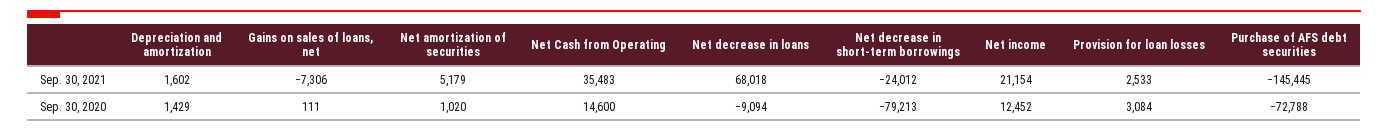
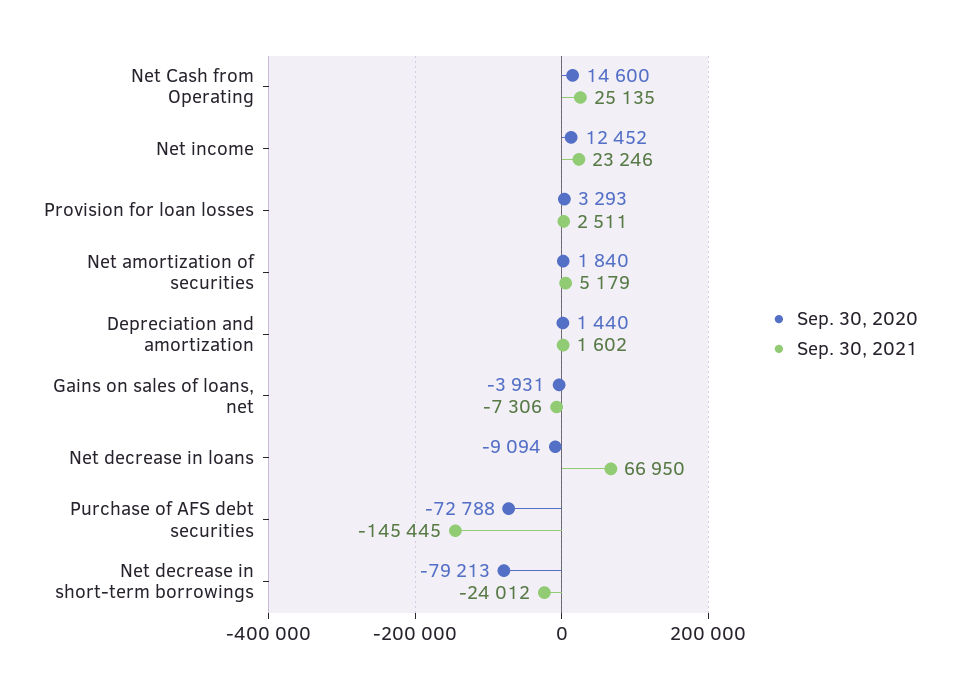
Sep. 30, 2021, Net Cash from Operating: 35483 -> 25135
Sep. 30, 2021, Net decrease in loans: 68018 -> 66950
Sep. 30, 2021, Net income: 21154 -> 23246
Sep. 30, 2021, Provision for loan losses: 2533 -> 2511
Sep. 30, 2020, Depreciation and amortization: 1429 -> 1440
Sep. 30, 2020, Gains on sales of loans, net: 111 -> -3931
Sep. 30, 2020, Net amortization of securities: 1020 -> 1840
Sep. 30, 2020, Provision for loan losses: 3084 -> 3293

